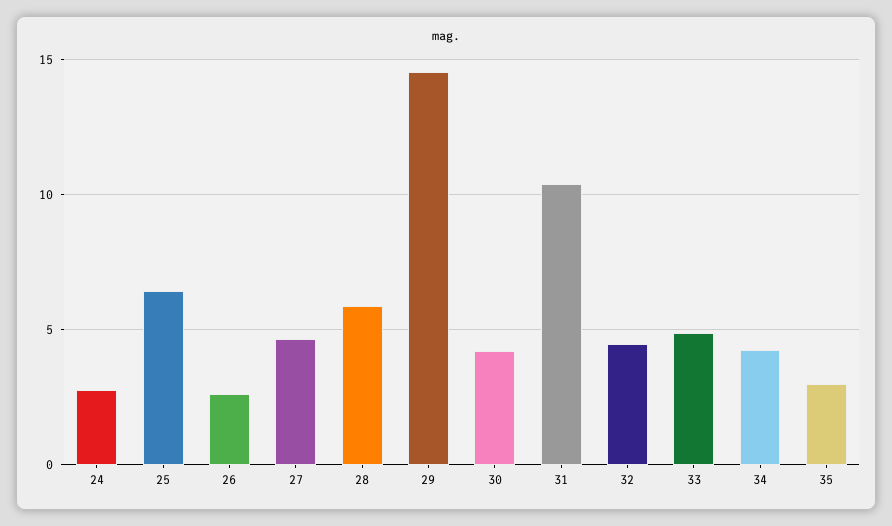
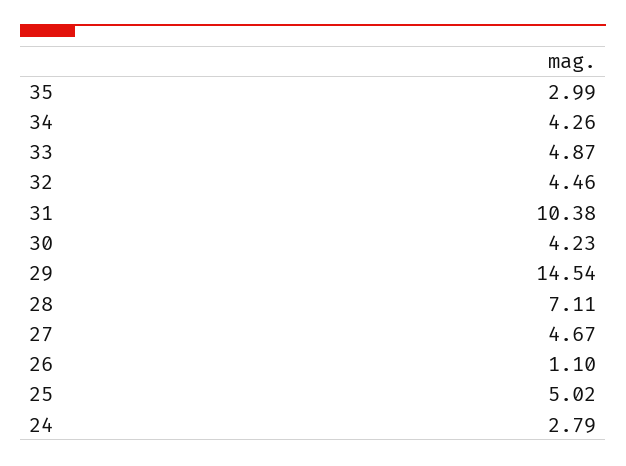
25: 6.5 -> 5.02
26: 2.5 -> 1.1
28: 6 -> 7.11

